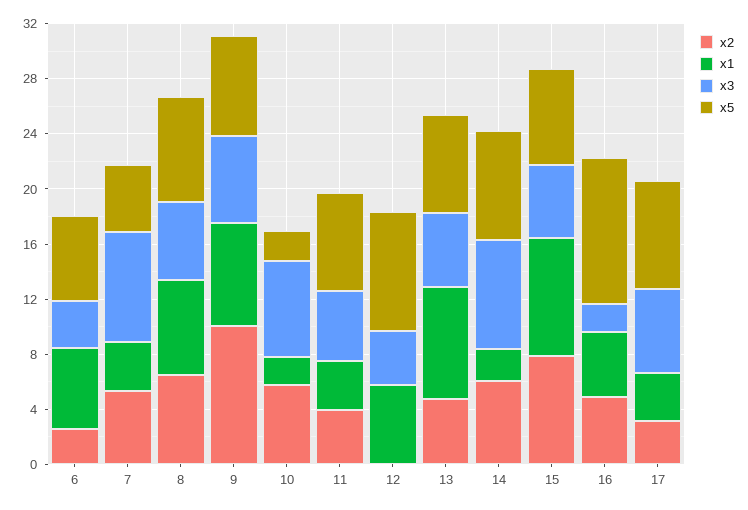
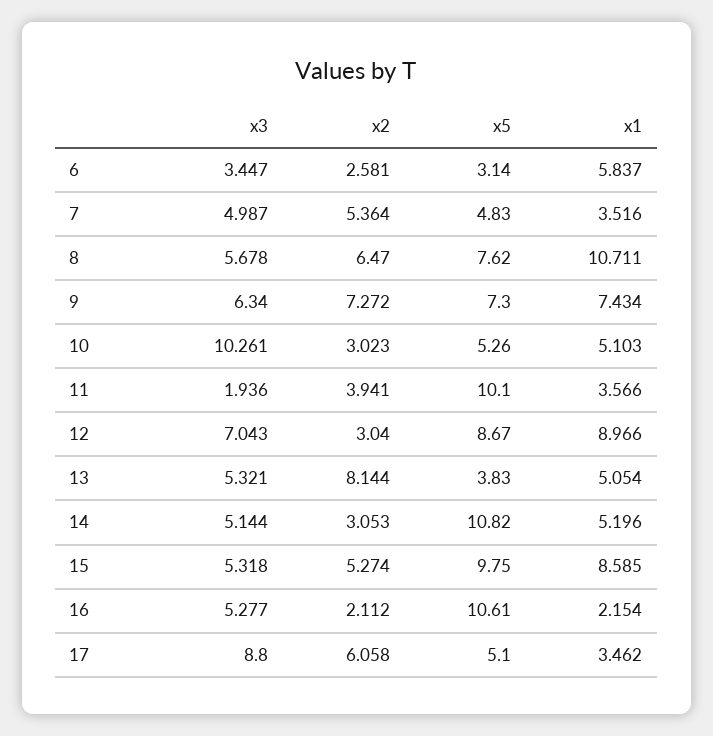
x5, 6: 6 -> 3.14
x3, 7: 8 -> 4.987
x1, 8: 7 -> 10.711
x2, 9: 10 -> 7.272
x2, 10: 6 -> 3.023
x1, 10: 2 -> 5.103
x3, 10: 7 -> 10.261
x5, 10: 2 -> 5.26
x3, 11: 5 -> 1.936
x5, 11: 7 -> 10.1
x2, 12: 0 -> 3.04
x1, 12: 6 -> 8.966
x3, 12: 4 -> 7.043
x2, 13: 5 -> 8.144
x1, 13: 8 -> 5.054
x5, 13: 7 -> 3.83
x2, 14: 6 -> 3.053
x1, 14: 2 -> 5.196
x3, 14: 8 -> 5.144
x5, 14: 8 -> 10.82
x2, 15: 8 -> 5.274
x5, 15: 7 -> 9.75
x2, 16: 5 -> 2.112
x1, 16: 5 -> 2.154
x3, 16: 2 -> 5.277
x2, 17: 3 -> 6.058
x3, 17: 6 -> 8.8
x5, 17: 8 -> 5.1

